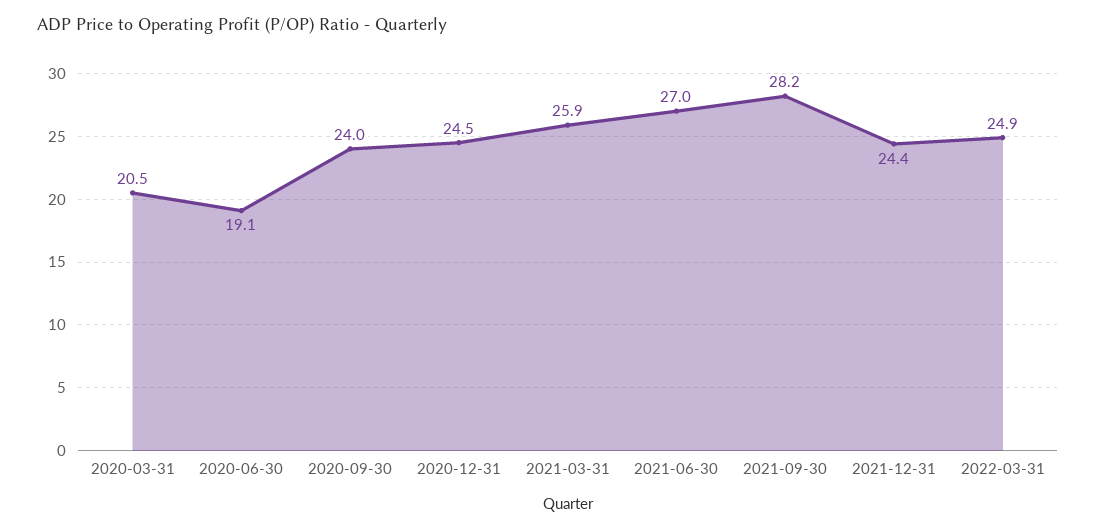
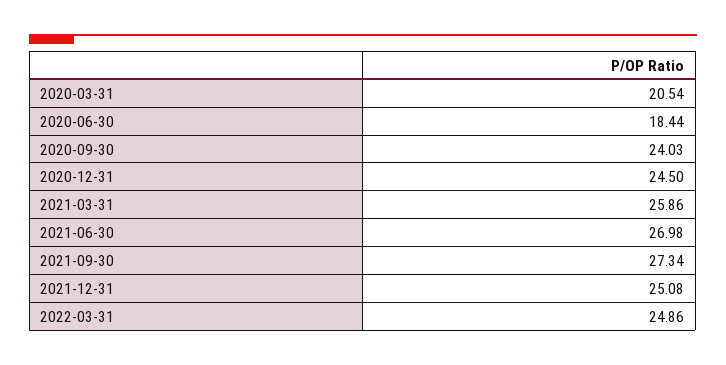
2020-06-30: 19.1 -> 18.44
2021-09-30: 28.2 -> 27.34
2021-12-31: 24.4 -> 25.08

